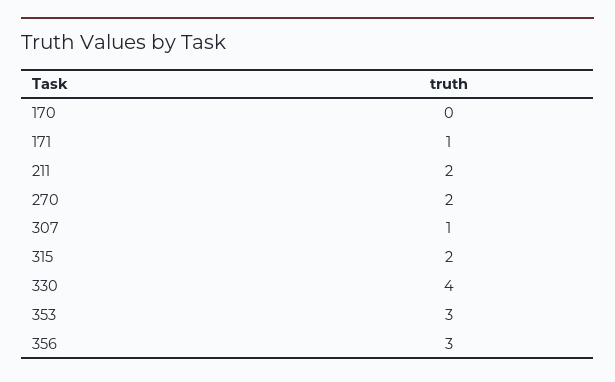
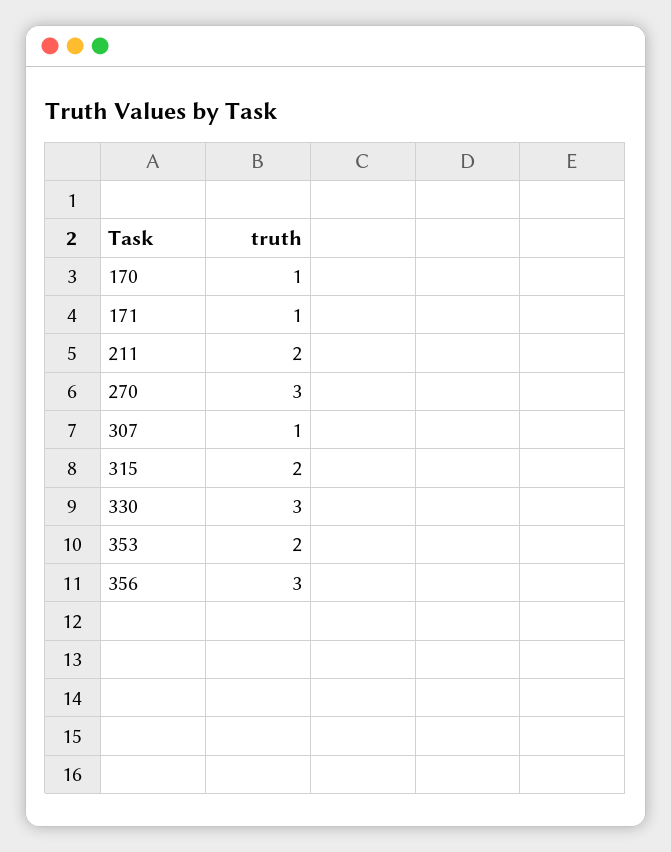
170: 0 -> 1
270: 2 -> 3
330: 4 -> 3
353: 3 -> 2

